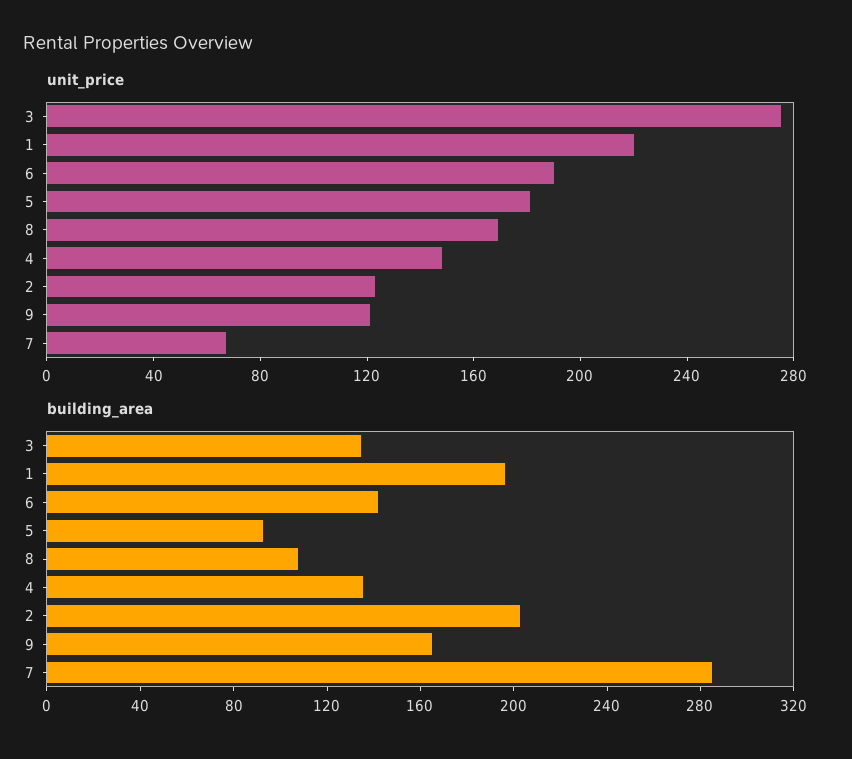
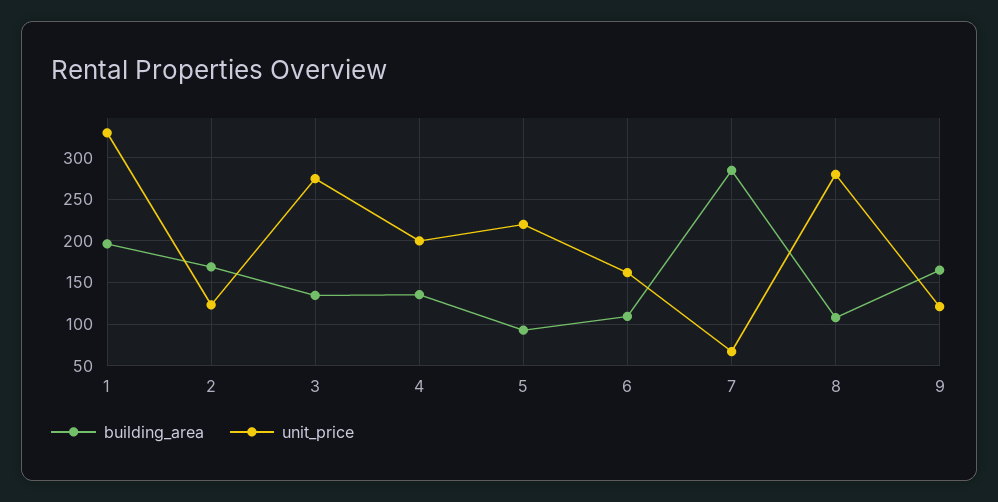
unit_price, 1: 220 -> 330
unit_price, 6: 190 -> 160
unit_price, 5: 180 -> 220
unit_price, 8: 170 -> 280
unit_price, 4: 150 -> 200
building_area, 6: 140 -> 110
building_area, 2: 200 -> 170

